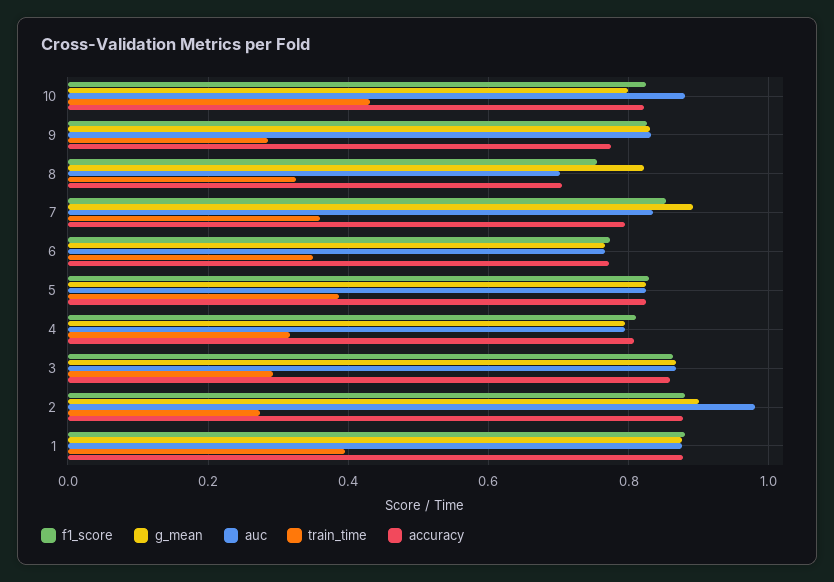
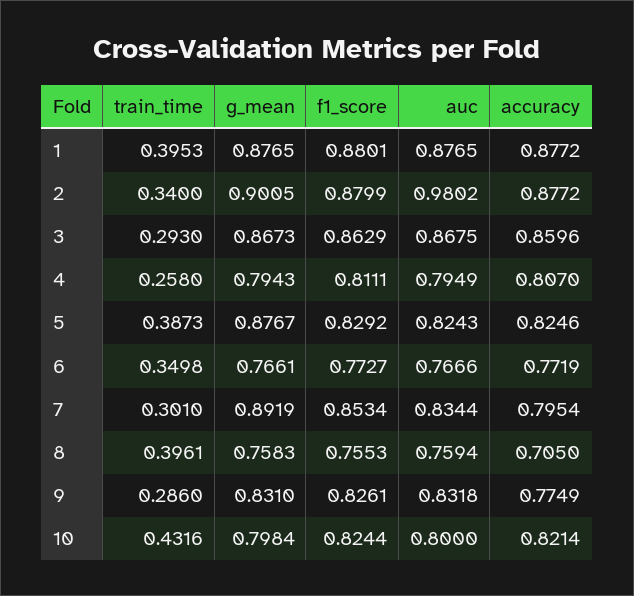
auc, 10: 0.88 -> 0.8
g_mean, 8: 0.82 -> 0.7583
auc, 8: 0.7 -> 0.7594
train_time, 8: 0.32 -> 0.3961
train_time, 7: 0.36 -> 0.301
g_mean, 5: 0.82 -> 0.8767
train_time, 4: 0.32 -> 0.258
train_time, 2: 0.28 -> 0.34

